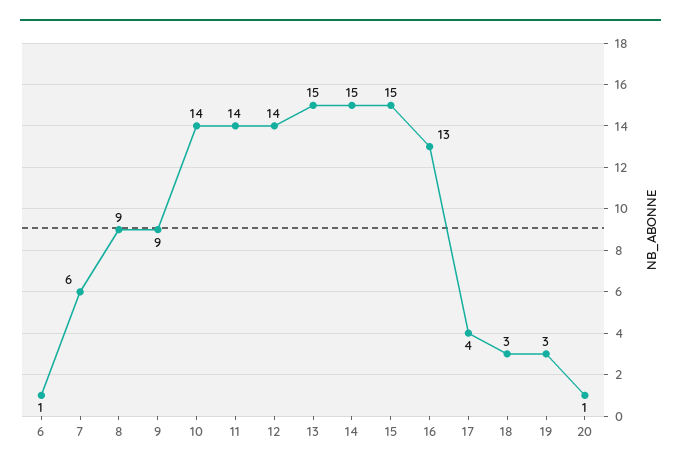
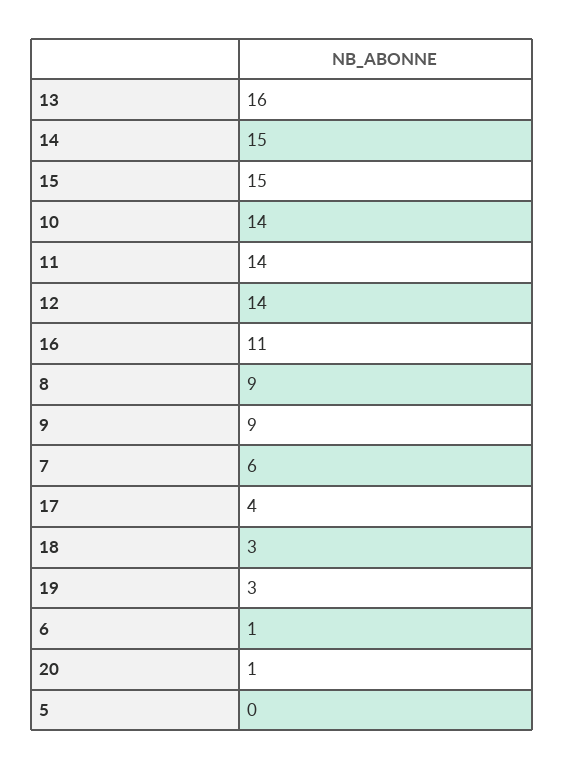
13: 15 -> 16
16: 13 -> 11
5: none -> 0

